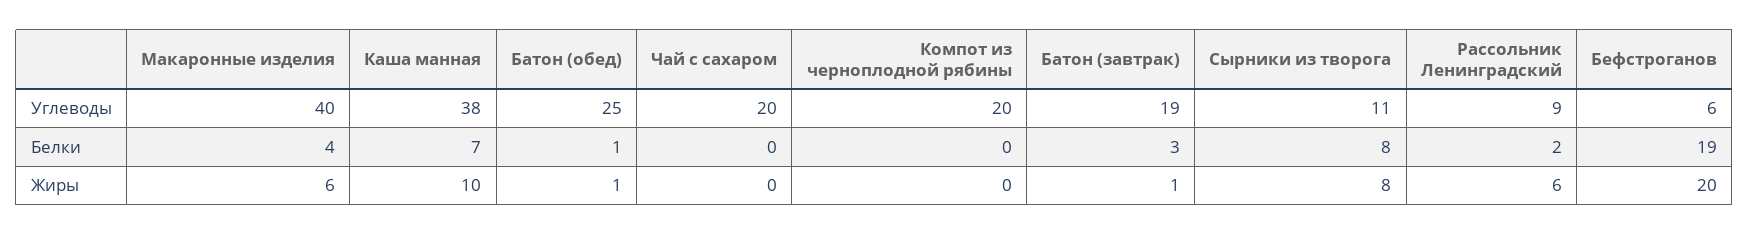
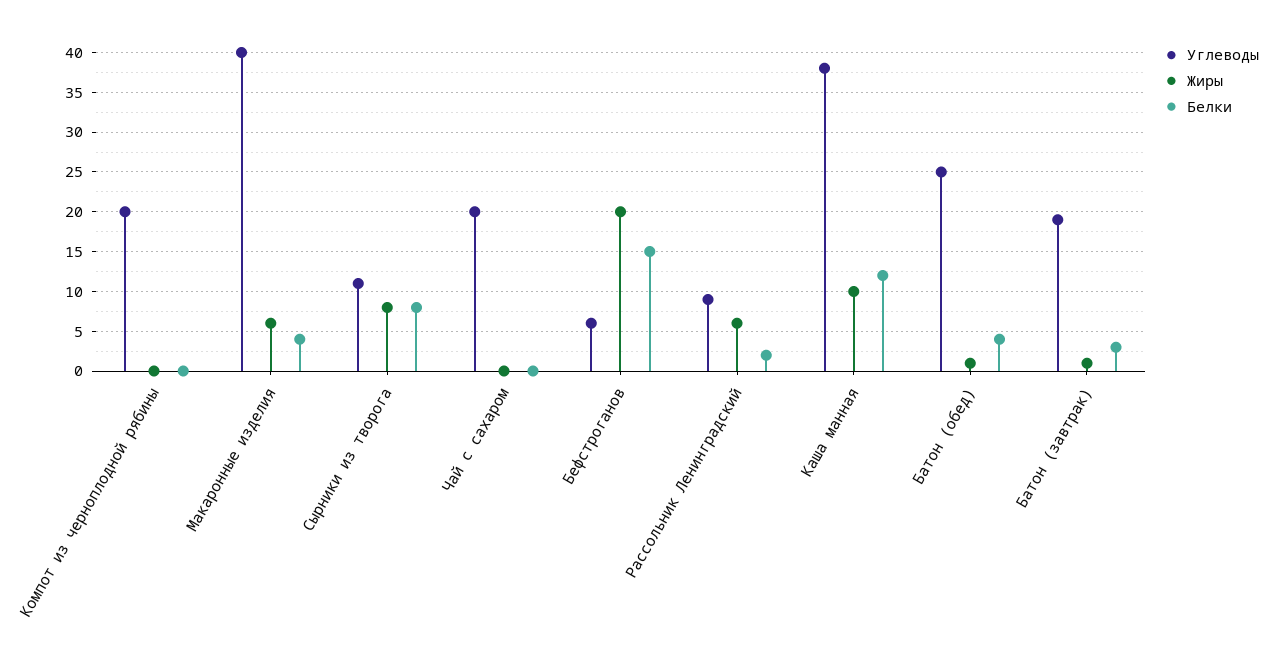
Белки, Каша манная: 7 -> 12
Белки, Батон (обед): 1 -> 4
Белки, Бефстроганов: 19 -> 15

